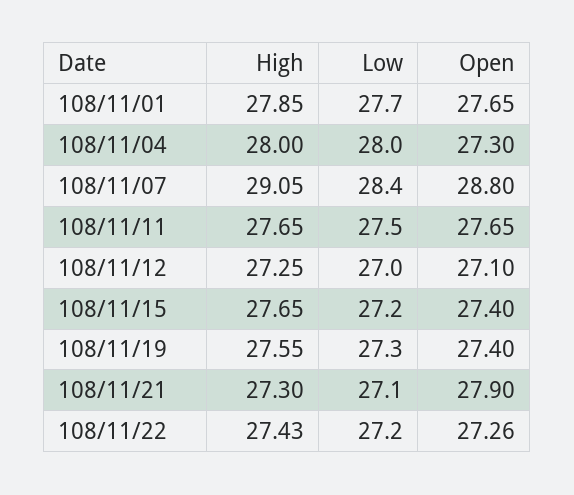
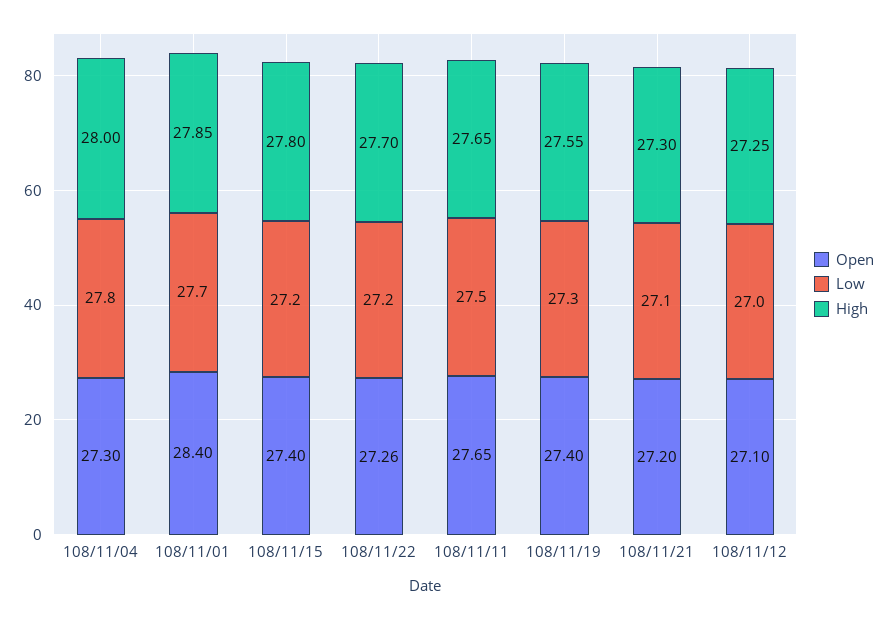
Open, 108/11/01: 27.65 -> 28.4
Low, 108/11/04: 28 -> 27.8
High, 108/11/07: 29.05 -> none
Low, 108/11/07: 28.4 -> none
Open, 108/11/07: 28.8 -> none
High, 108/11/15: 27.65 -> 27.8
Open, 108/11/21: 27.9 -> 27.2
High, 108/11/22: 27.43 -> 27.7

